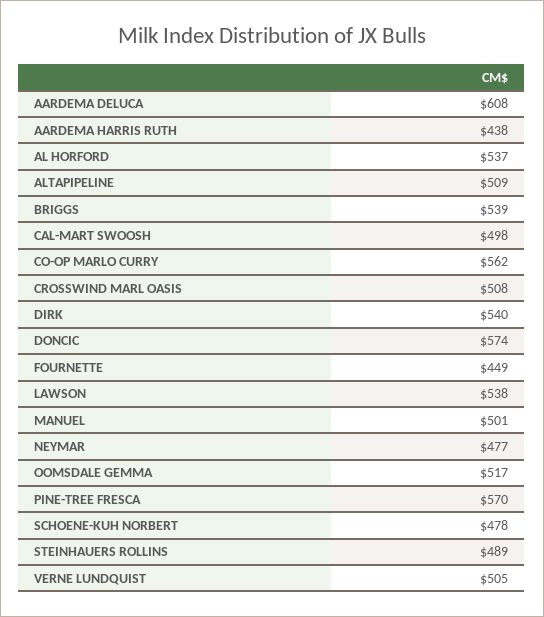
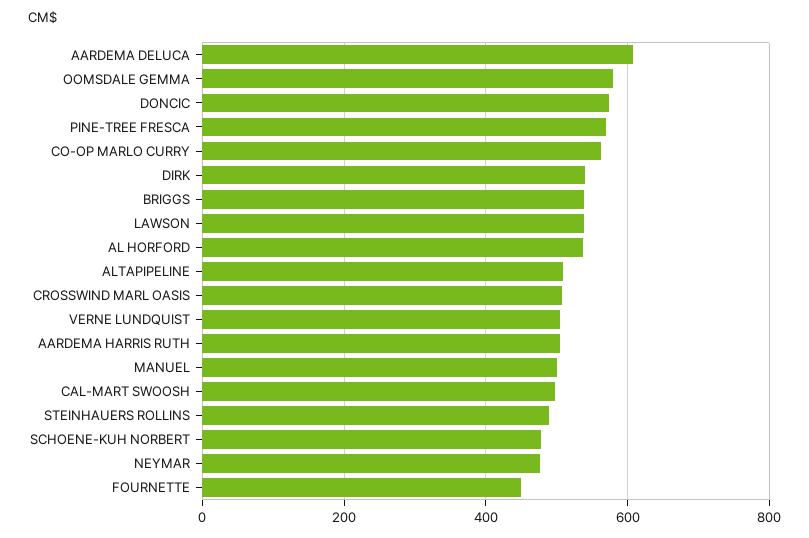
AARDEMA HARRIS RUTH: 438 -> 500
OOMSDALE GEMMA: 517 -> 580

